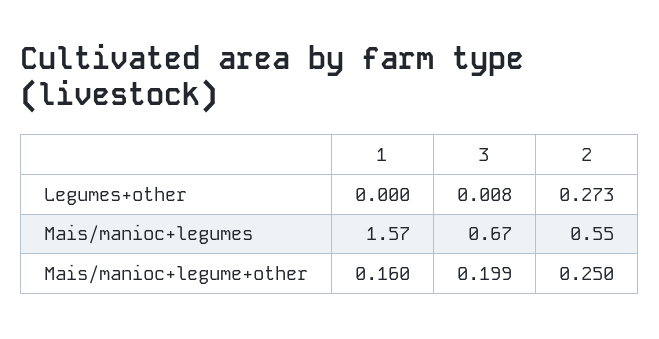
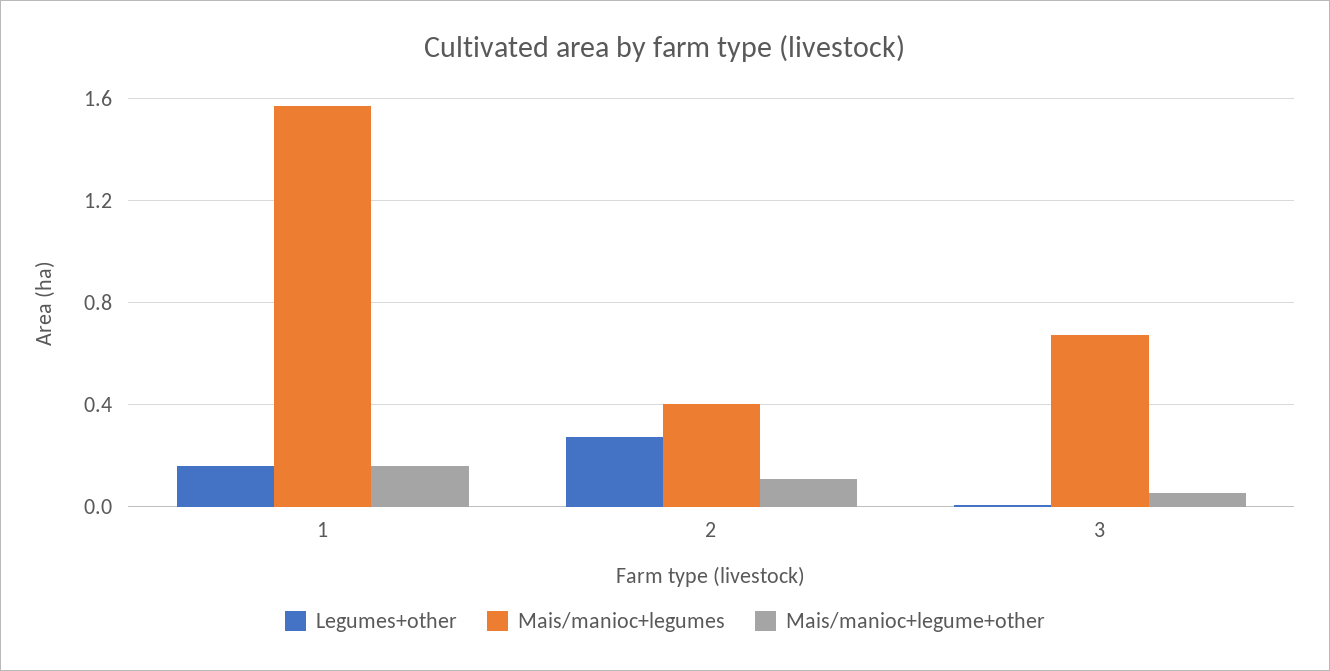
Legumes+other, 1: 0 -> 0.15
Mais/manioc+legumes, 2: 0.55 -> 0.4
Mais/manioc+legume+other, 3: 0.199 -> 0.05
Mais/manioc+legume+other, 2: 0.25 -> 0.1

